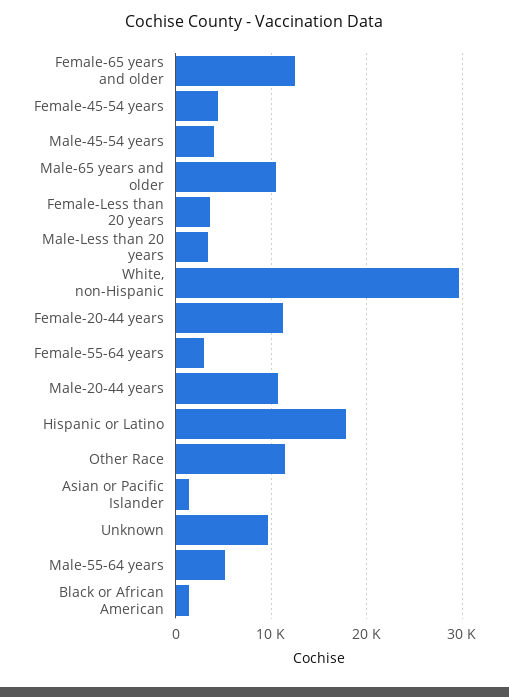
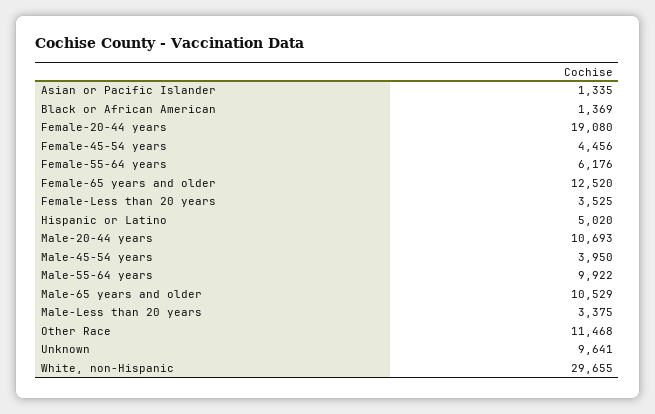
Female-20-44 years: 11000 -> 19080
Female-55-64 years: 3000 -> 6176
Hispanic or Latino: 18000 -> 5020
Male-55-64 years: 5000 -> 9922

